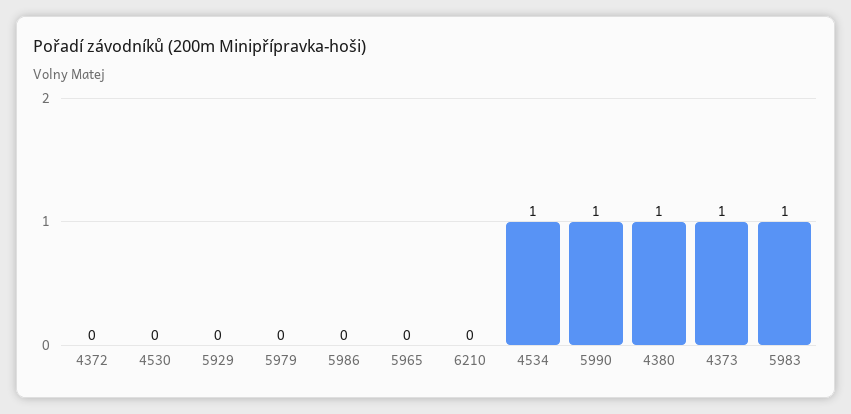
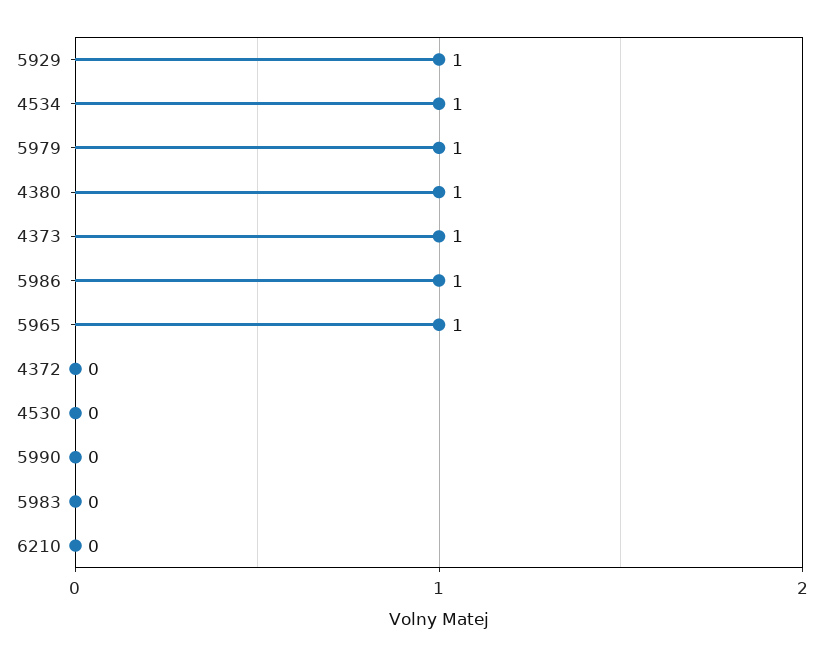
5929: 0 -> 1
5979: 0 -> 1
5986: 0 -> 1
5965: 0 -> 1
5990: 1 -> 0
5983: 1 -> 0

